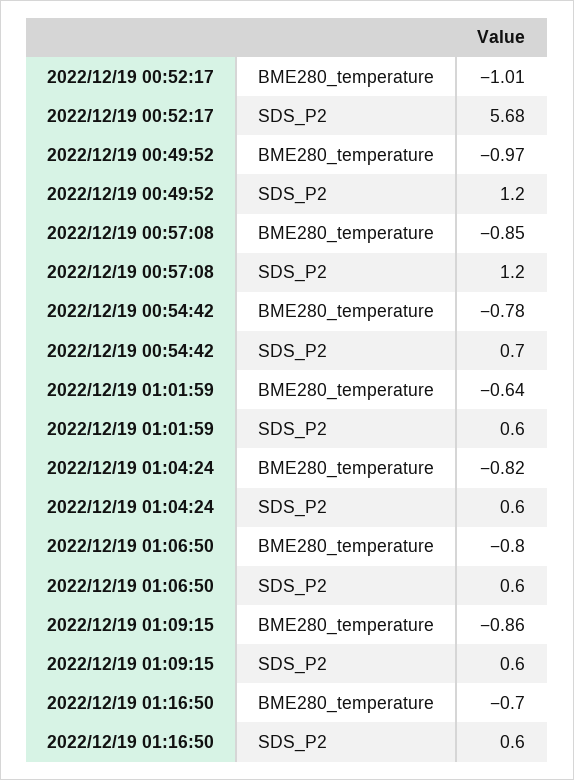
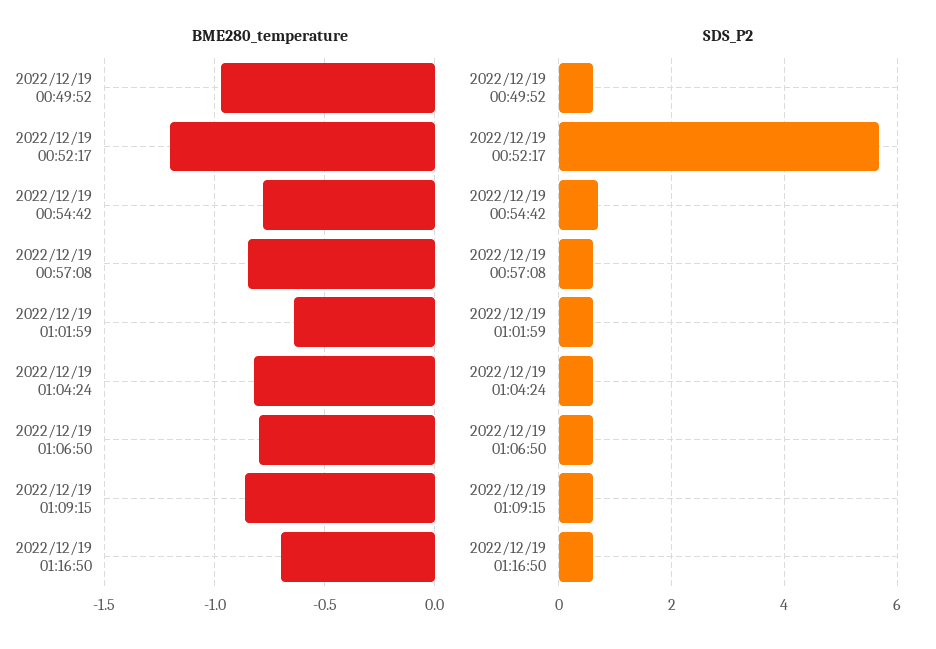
BME280_temperature, 2022/12/19 00:52:17: -1.01 -> -1.2
SDS_P2, 2022/12/19 00:49:52: 1.2 -> 0.6
SDS_P2, 2022/12/19 00:57:08: 1.2 -> 0.6

